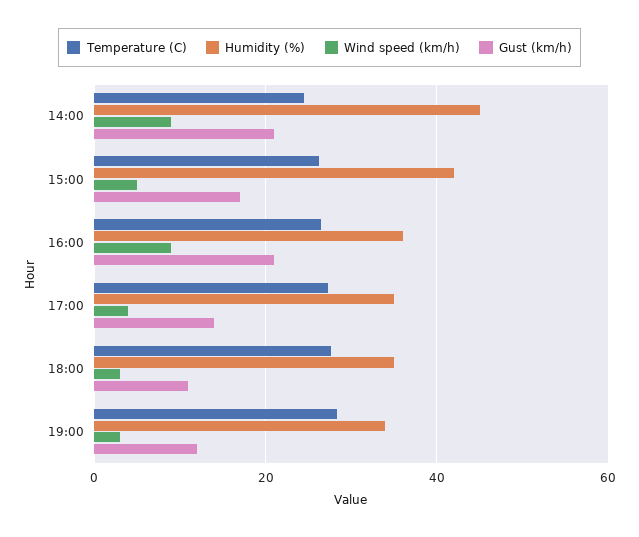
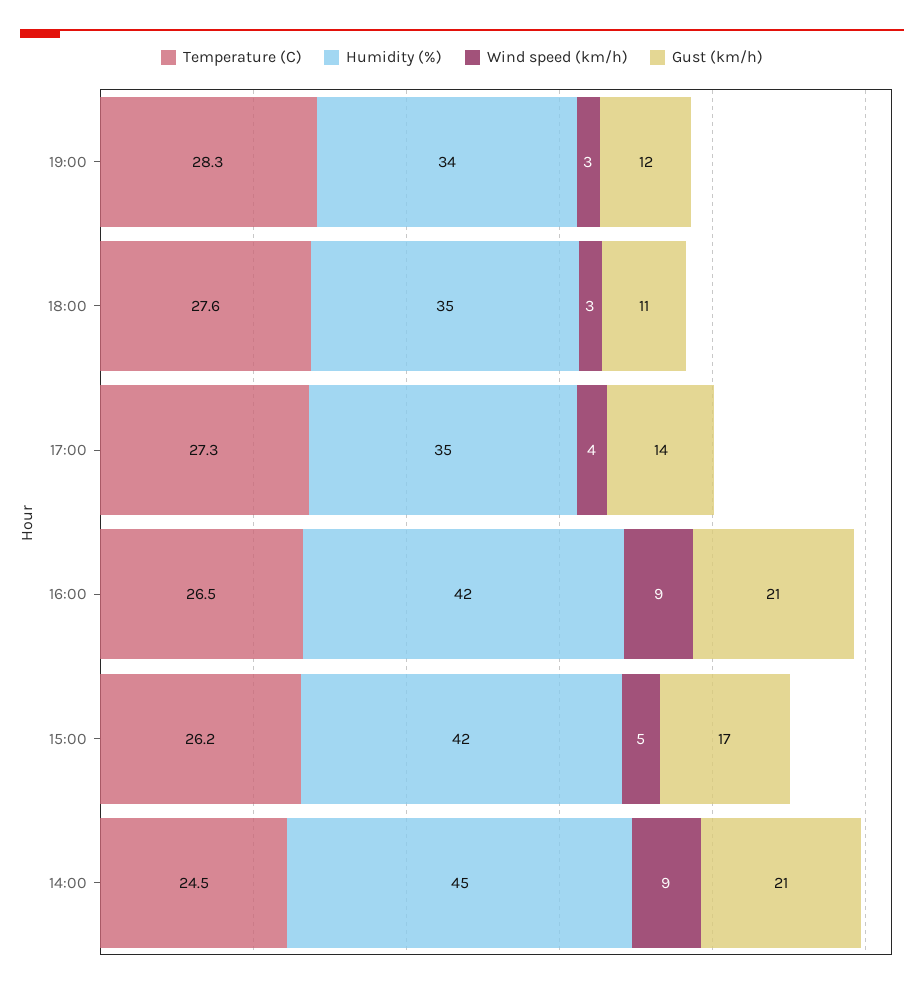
Humidity (%), 16:00: 36 -> 42

